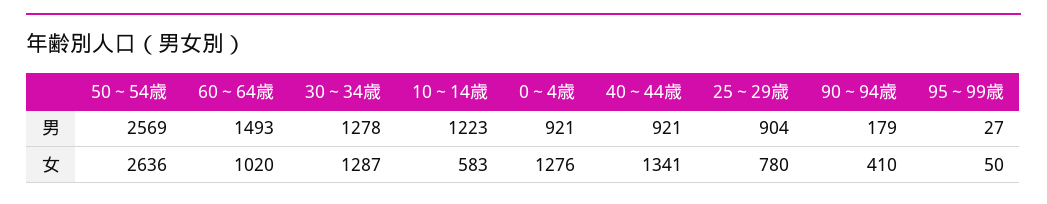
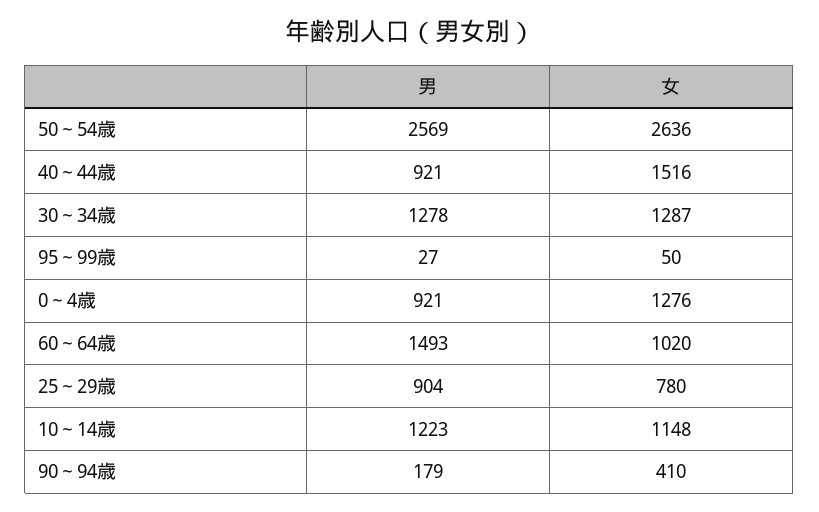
10～14歳, 女: 583 -> 1148
40～44歳, 女: 1341 -> 1516

